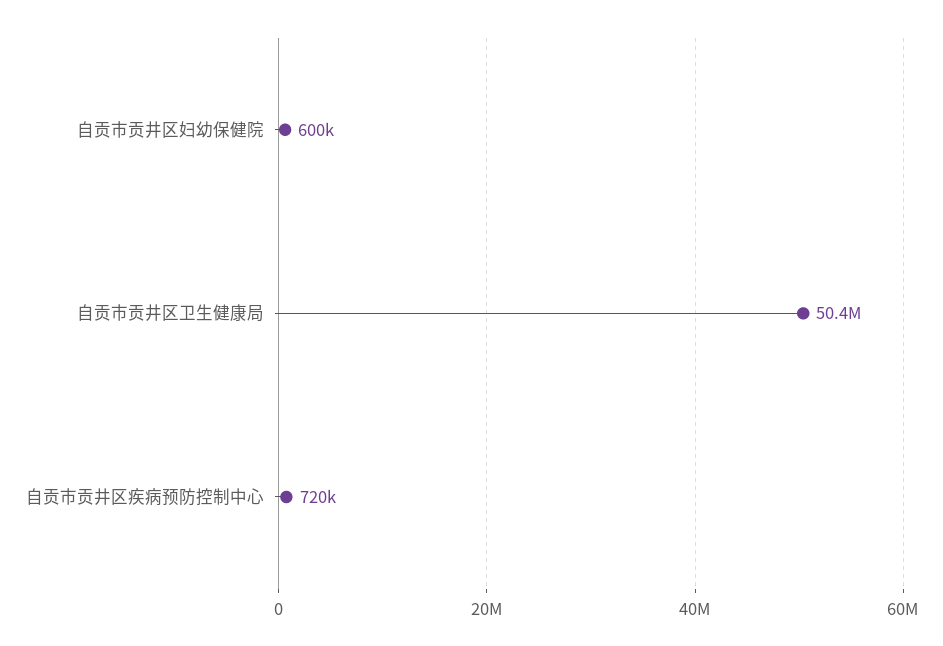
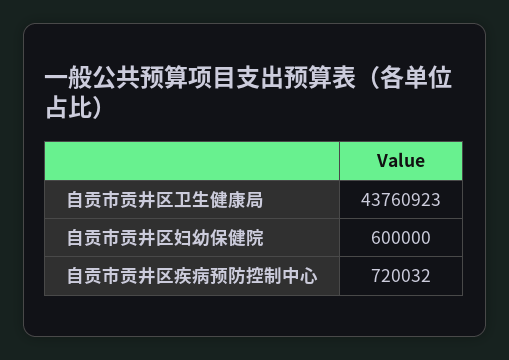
自贡市贡井区卫生健康局: 50400000 -> 43760923

